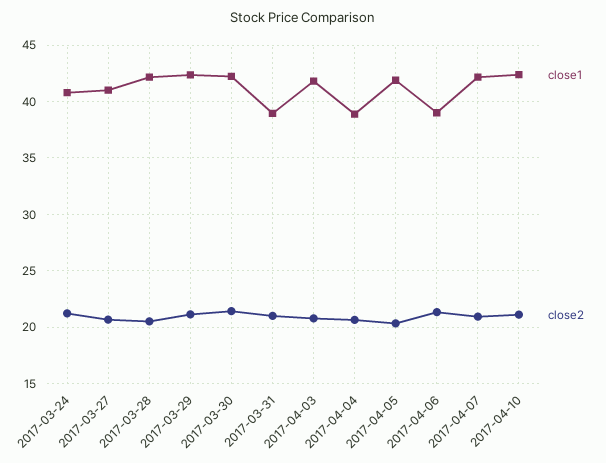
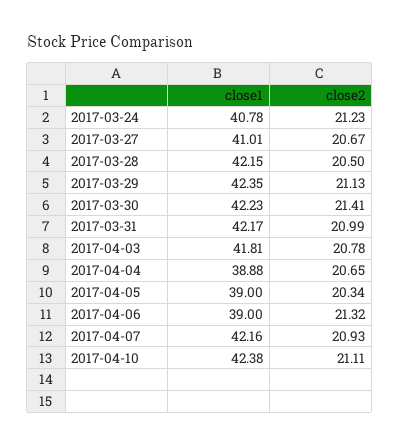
close1, 2017-03-31: 39 -> 42.17
close1, 2017-04-05: 42 -> 39

